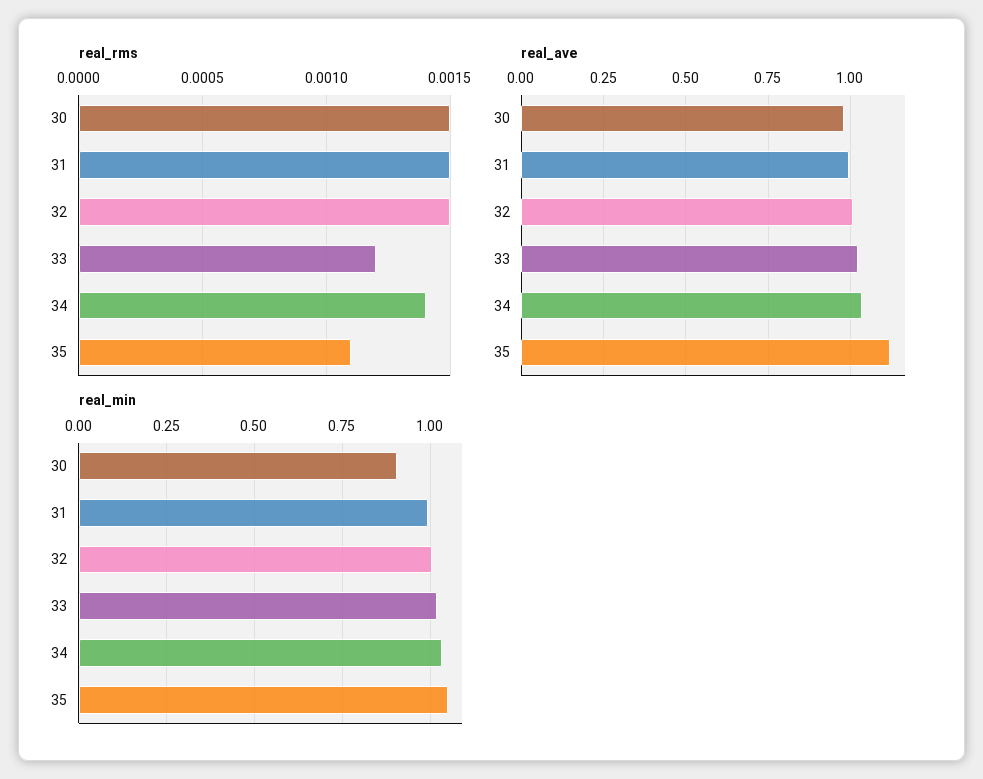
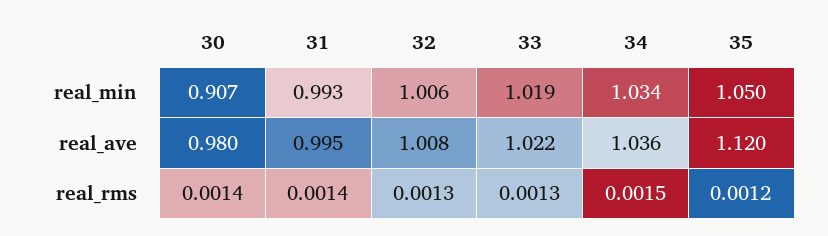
real_rms, 30: 0.0015 -> 0.0014
real_rms, 31: 0.0015 -> 0.0014
real_rms, 32: 0.0015 -> 0.0013
real_rms, 33: 0.0012 -> 0.0013
real_rms, 34: 0.0014 -> 0.0015
real_rms, 35: 0.0011 -> 0.0012

